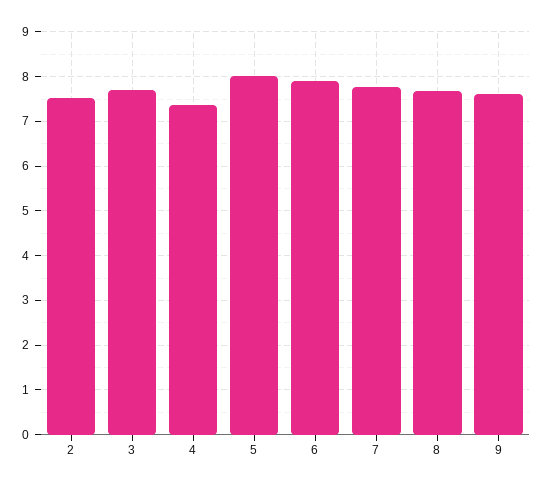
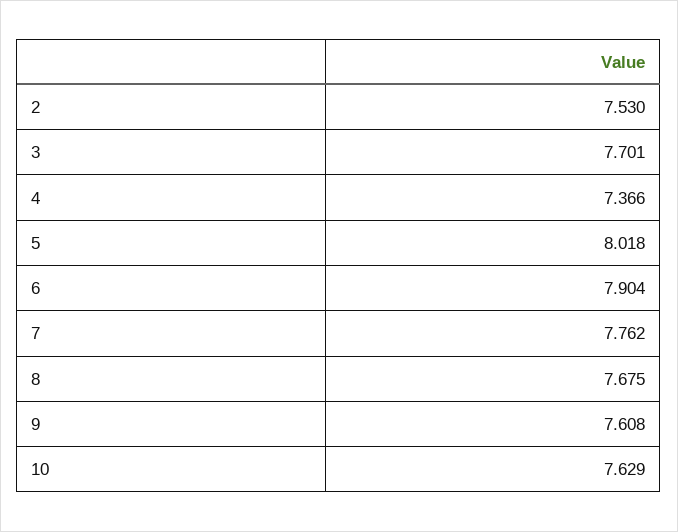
10: none -> 7.629

